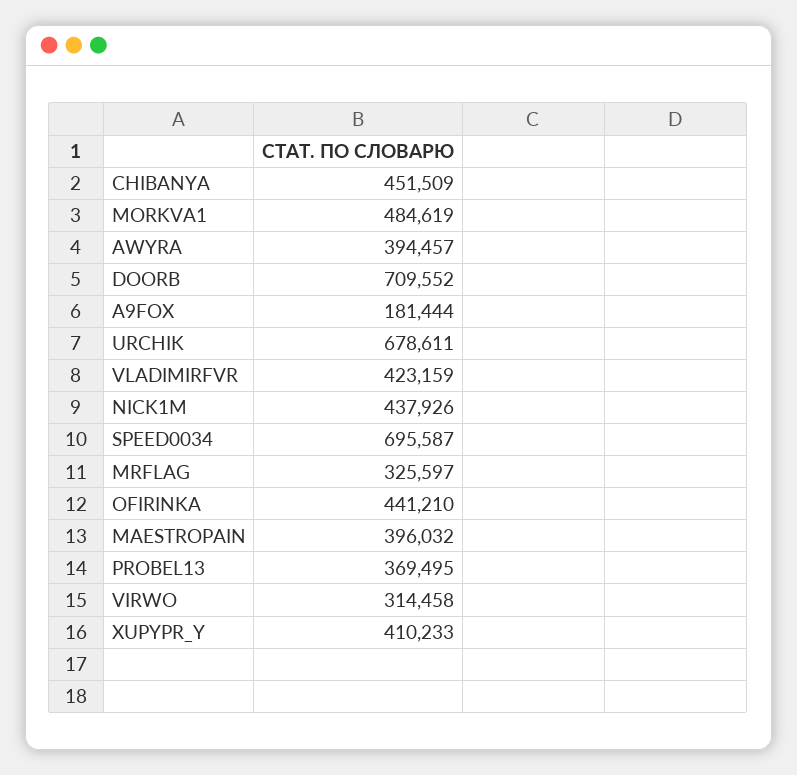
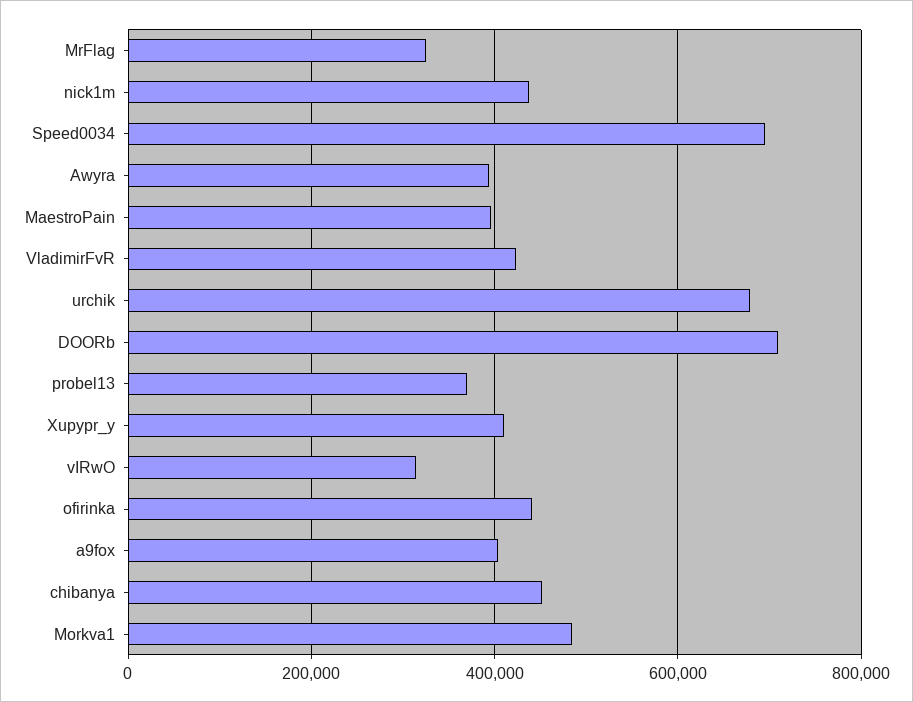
A9FOX: 181444 -> 400000

